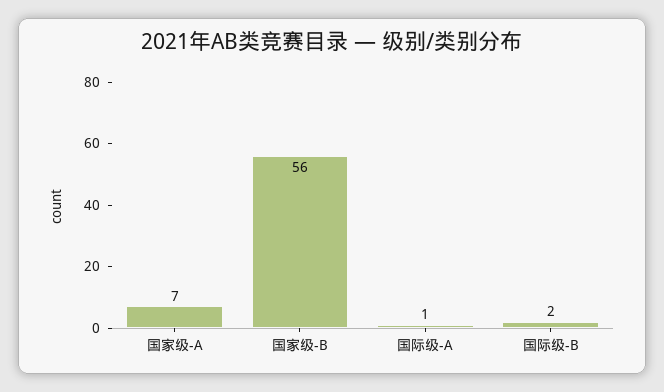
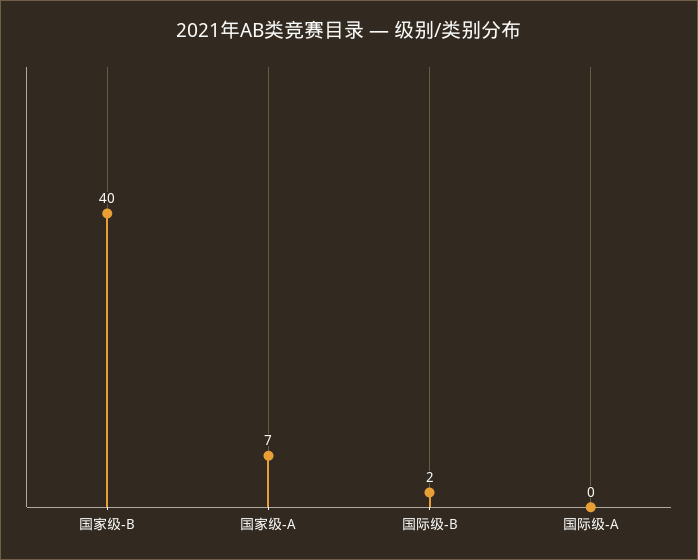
国家级-B: 56 -> 40
国际级-A: 1 -> 0

